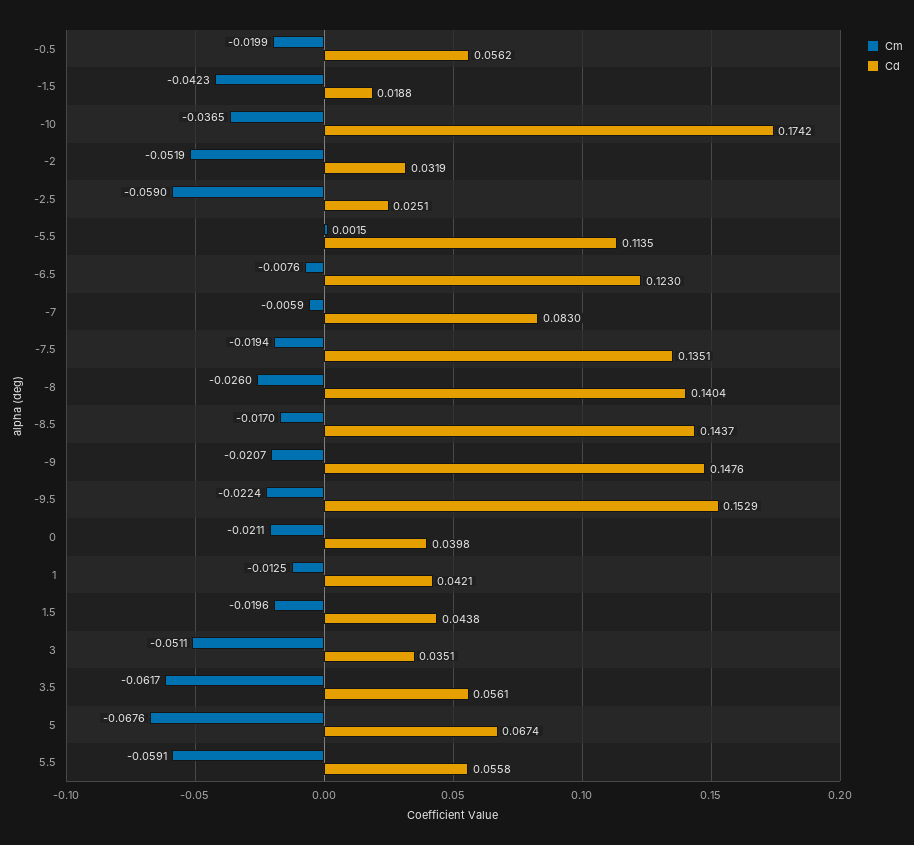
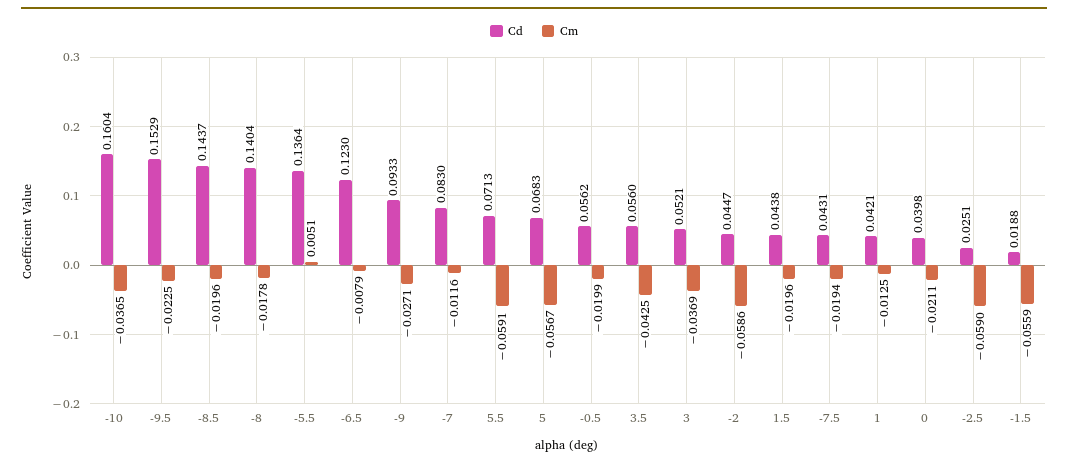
Cm, -1.5: -0.0423 -> -0.0559
Cd, -10: 0.1742 -> 0.1604
Cm, -2: -0.0519 -> -0.0586
Cd, -2: 0.0319 -> 0.0447
Cm, -5.5: 0.0015 -> 0.0051
Cd, -5.5: 0.1135 -> 0.1364
Cm, -6.5: -0.0076 -> -0.0079
Cm, -7: -0.0059 -> -0.0116
Cd, -7.5: 0.1351 -> 0.0431
Cm, -8: -0.026 -> -0.0178
Cm, -8.5: -0.017 -> -0.0196
Cm, -9: -0.0207 -> -0.0271
Cd, -9: 0.1476 -> 0.0933
Cm, -9.5: -0.0224 -> -0.0225
Cm, 3: -0.0511 -> -0.0369
Cd, 3: 0.0351 -> 0.0521
Cm, 3.5: -0.0617 -> -0.0425
Cd, 3.5: 0.0561 -> 0.056
Cm, 5: -0.0676 -> -0.0567
Cd, 5: 0.0674 -> 0.0683
Cd, 5.5: 0.0558 -> 0.0713

